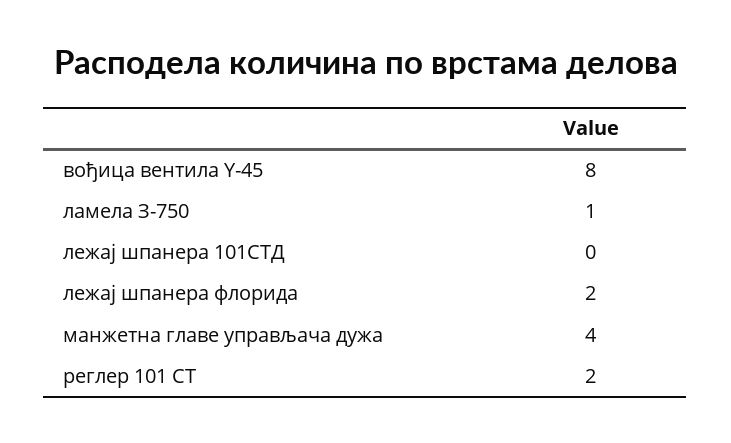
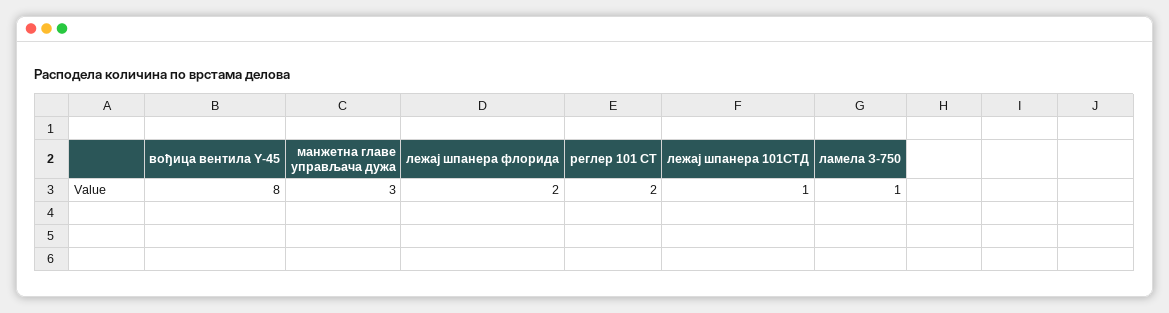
лежај шпанера 101СТД: 0 -> 1
манжетна главе управљача дужа: 4 -> 3

